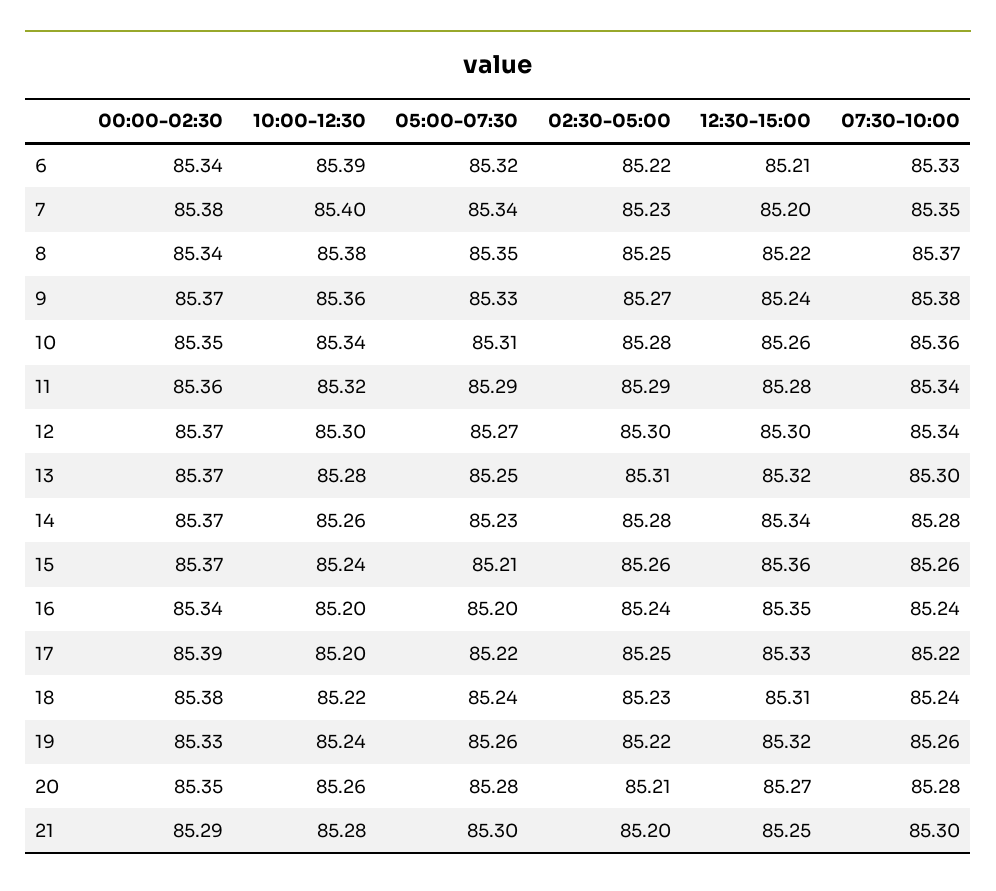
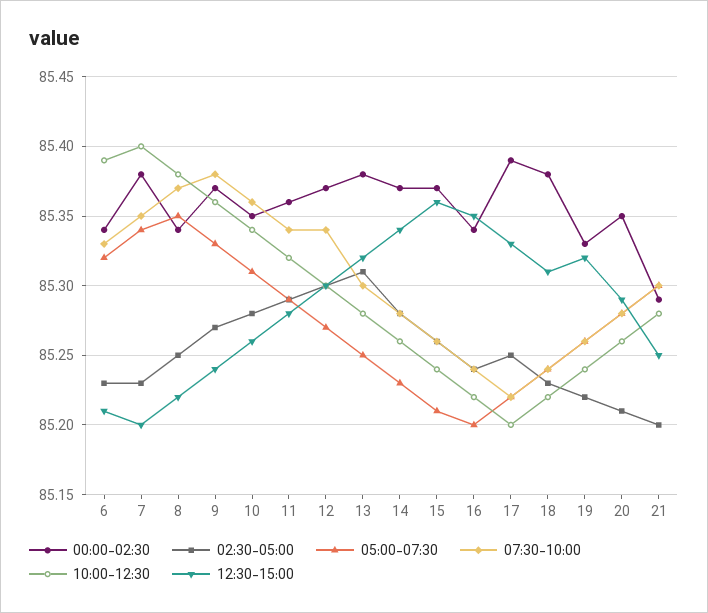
02:30-05:00, 6: 85.22 -> 85.23
00:00-02:30, 13: 85.37 -> 85.38
10:00-12:30, 16: 85.2 -> 85.22
12:30-15:00, 20: 85.27 -> 85.29

